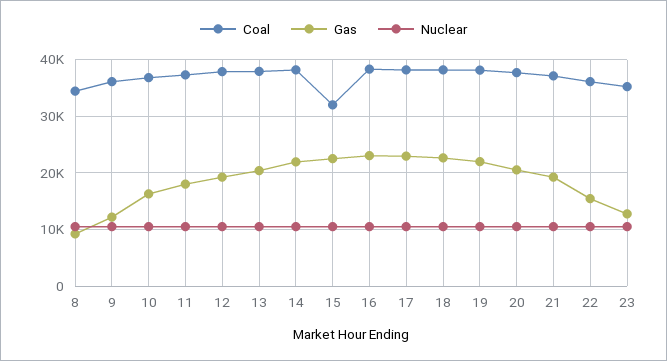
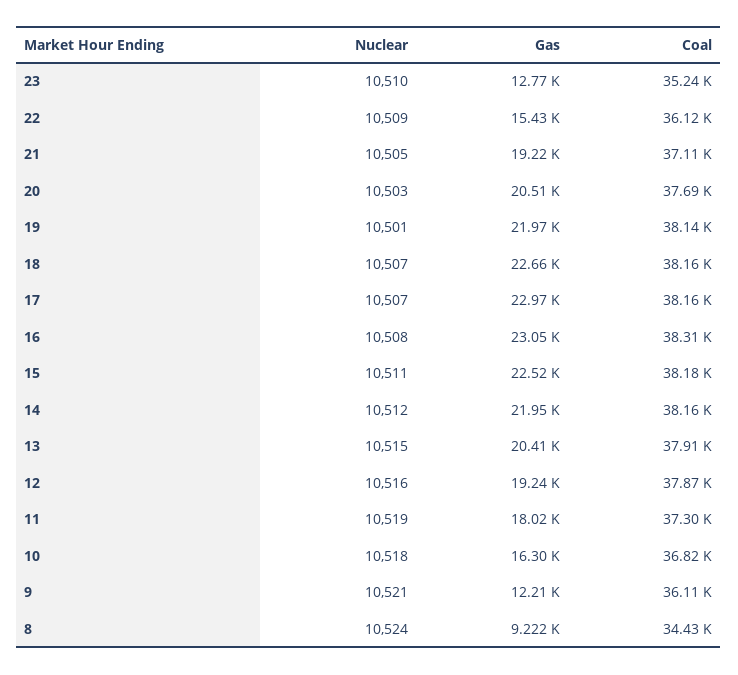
Coal, 15: 32000 -> 38180

